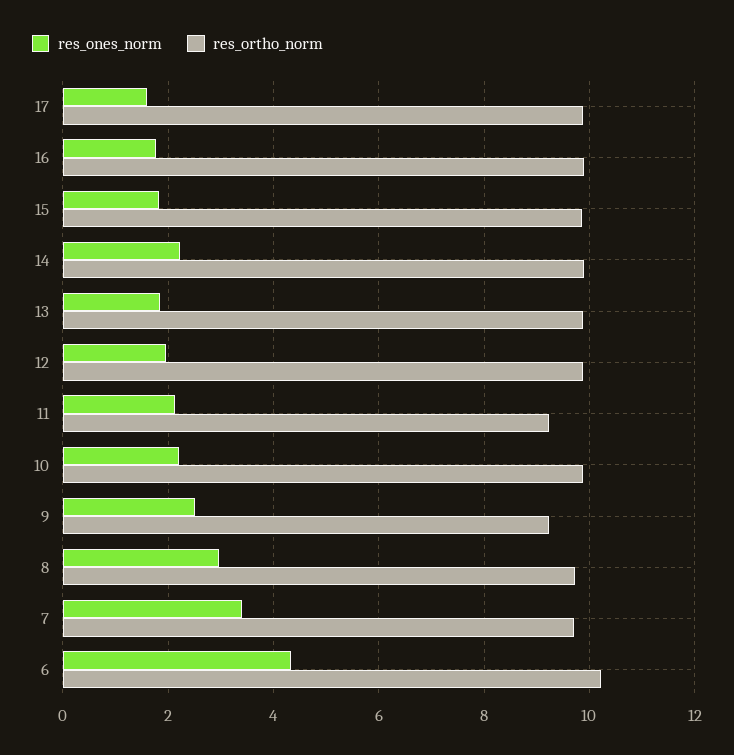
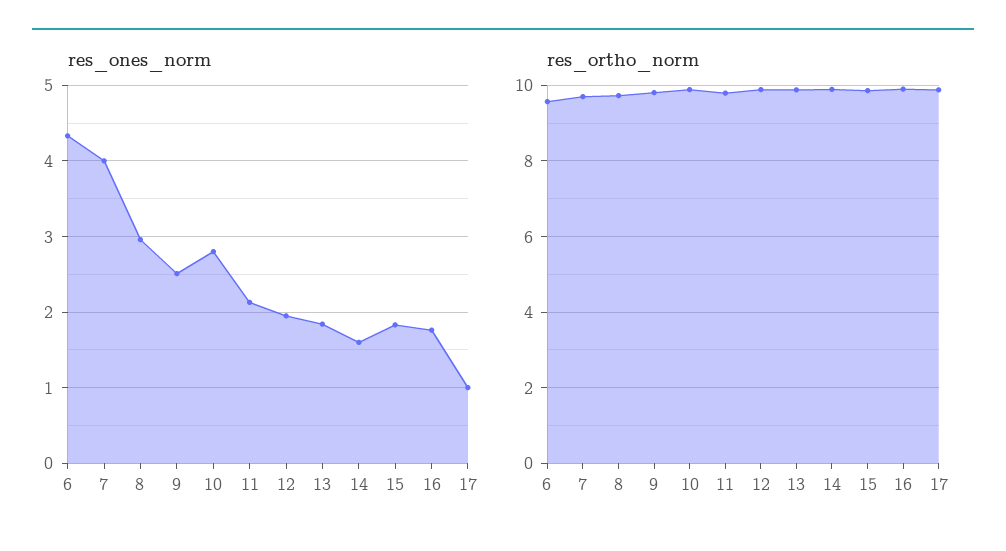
res_ones_norm, 17: 1.6 -> 1
res_ones_norm, 14: 2.2 -> 1.6
res_ortho_norm, 11: 9.2 -> 9.8
res_ones_norm, 10: 2.2 -> 2.8
res_ortho_norm, 9: 9.2 -> 9.8
res_ones_norm, 7: 3.4 -> 4
res_ortho_norm, 6: 10.2 -> 9.6

